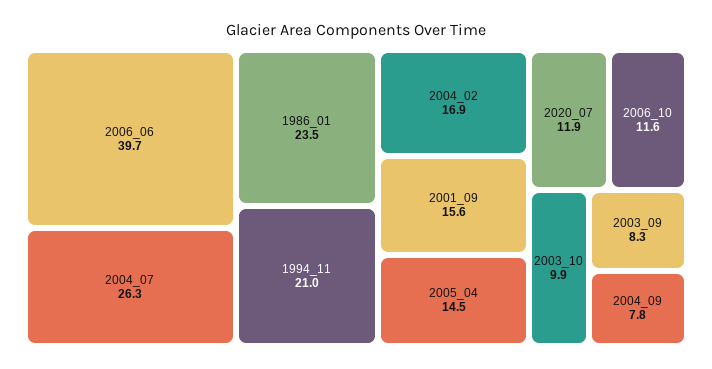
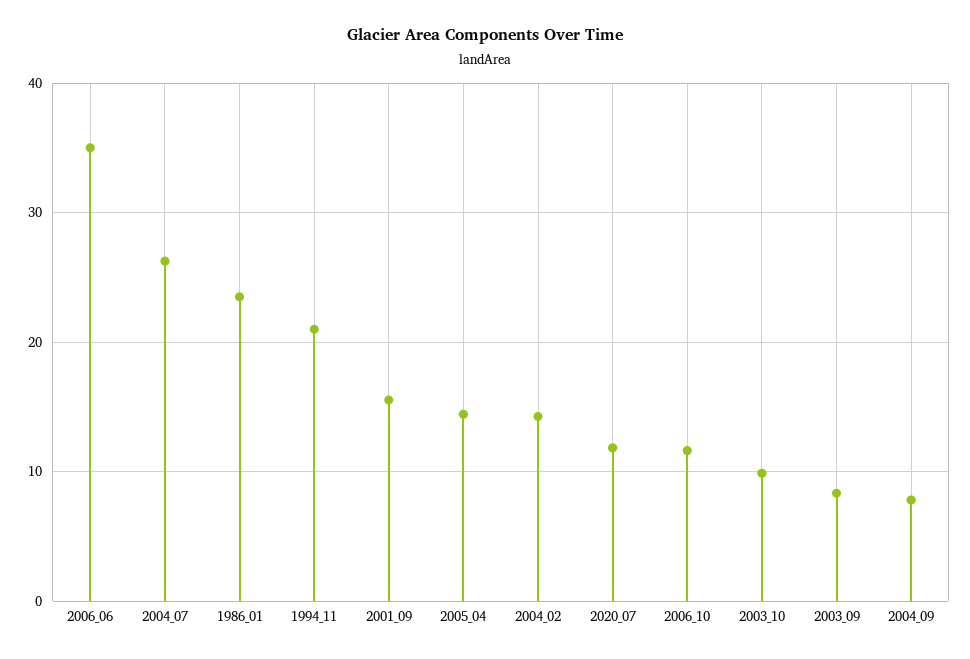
2006_06: 39.7 -> 35
2004_02: 16.9 -> 14

